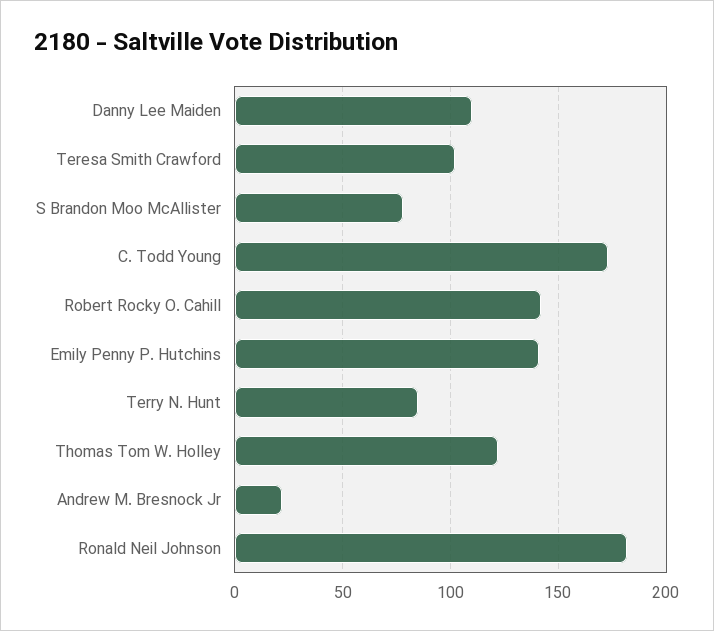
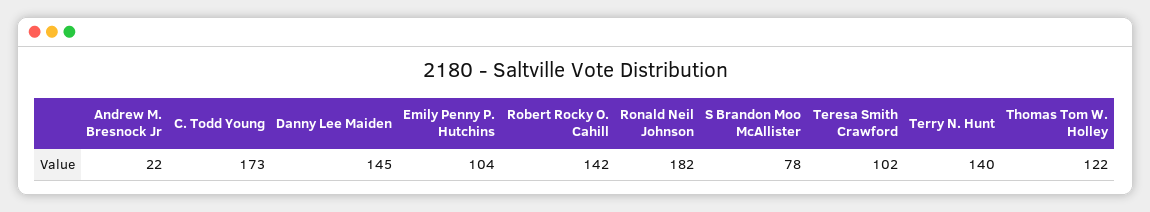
Danny Lee Maiden: 110 -> 145
Emily Penny P. Hutchins: 140 -> 104
Terry N. Hunt: 85 -> 140

